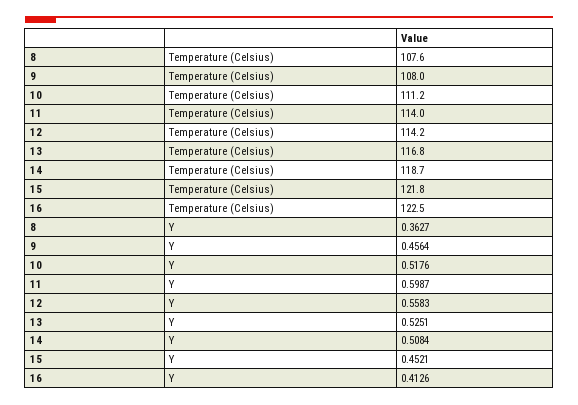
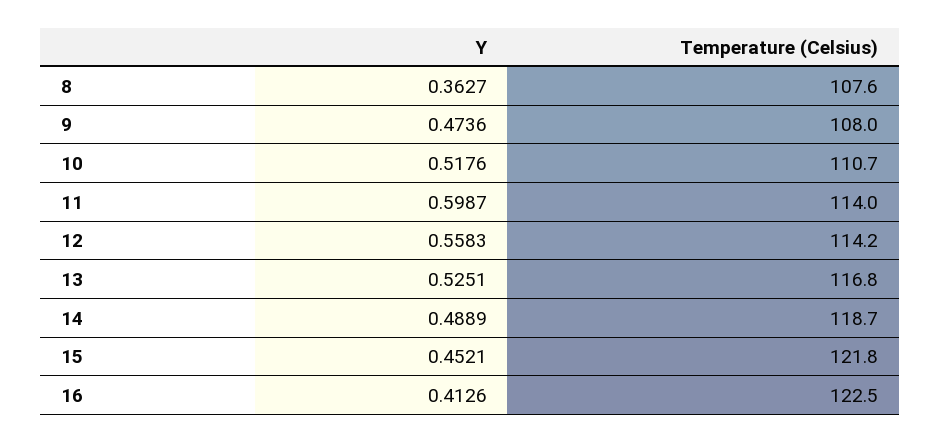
10, Temperature (Celsius): 111.2 -> 110.7
9, Y: 0.4564 -> 0.4736
14, Y: 0.5084 -> 0.4889

